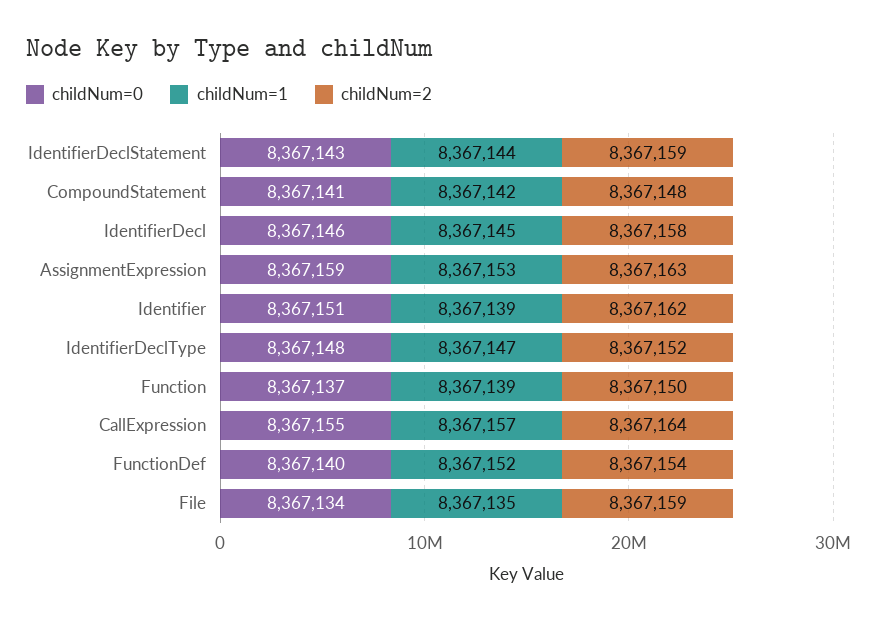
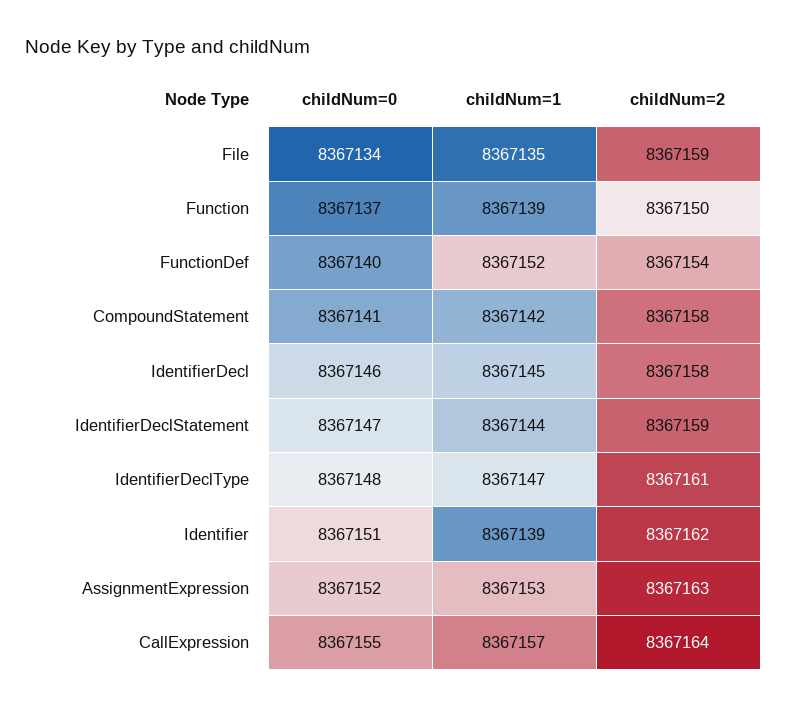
childNum=0, IdentifierDeclStatement: 8367143 -> 8367147
childNum=2, CompoundStatement: 8367148 -> 8367158
childNum=0, AssignmentExpression: 8367159 -> 8367152
childNum=2, IdentifierDeclType: 8367152 -> 8367161

